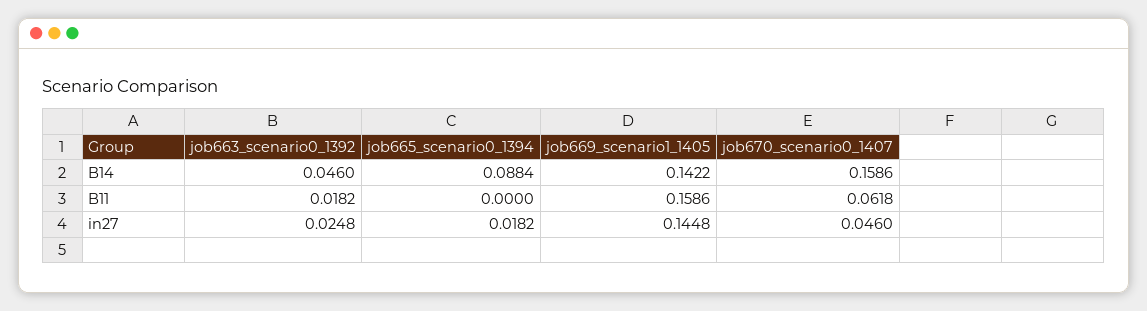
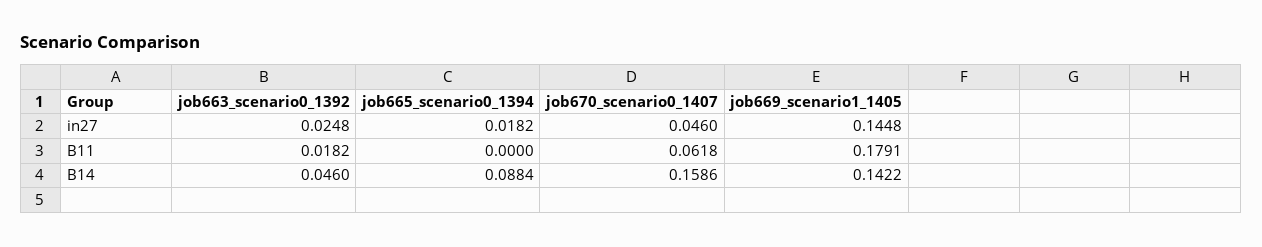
job669_scenario1_1405, B11: 0.1586 -> 0.1791

